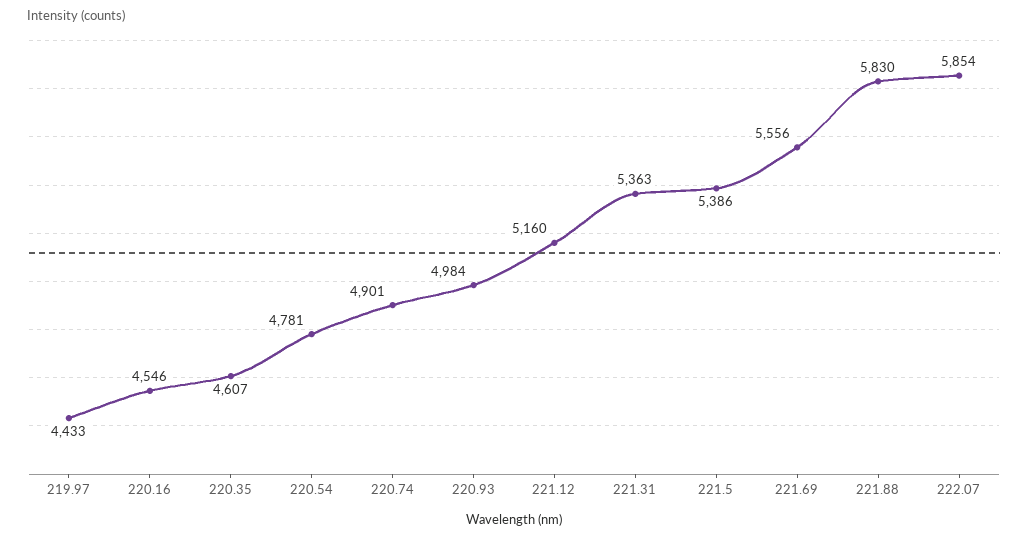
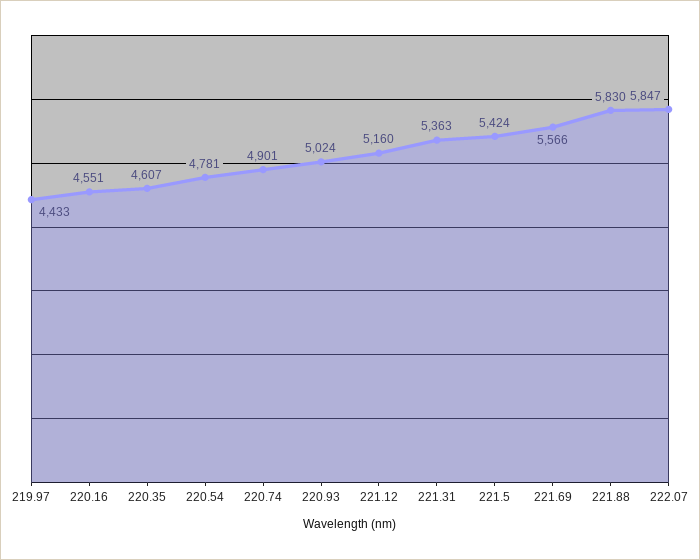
220.16: 4546 -> 4551
220.93: 4984 -> 5024
221.5: 5386 -> 5424
221.69: 5556 -> 5566
222.07: 5854 -> 5847

